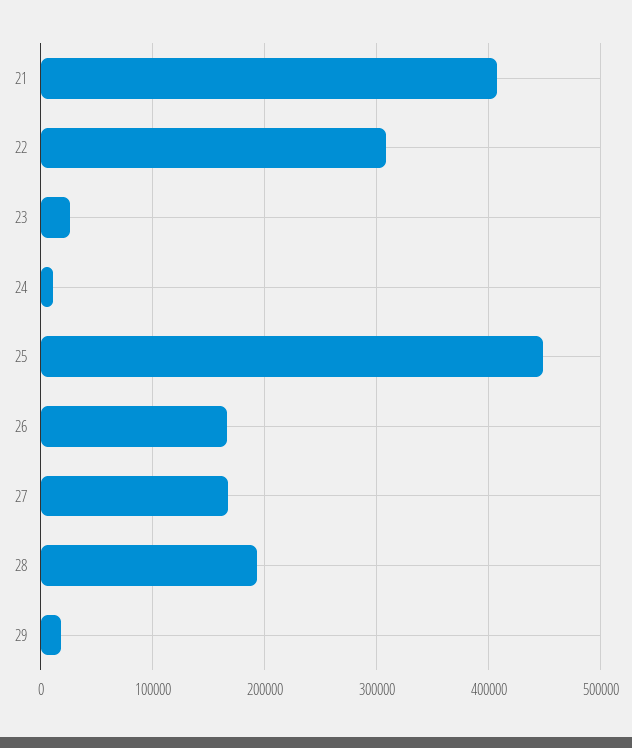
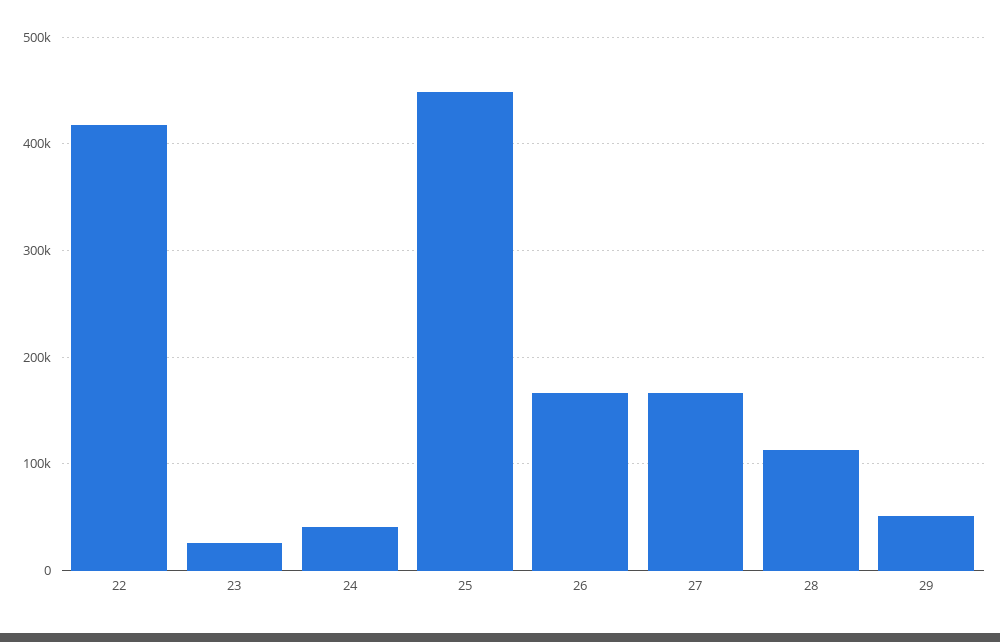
21: 410000 -> none
22: 310000 -> 420000
24: 10000 -> 40000
28: 190000 -> 110000
29: 20000 -> 50000

